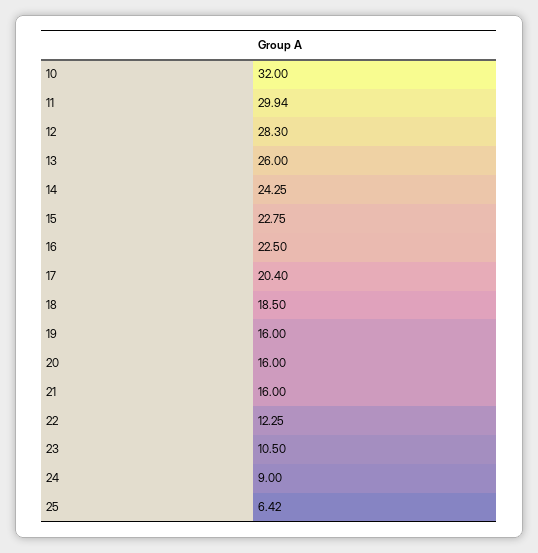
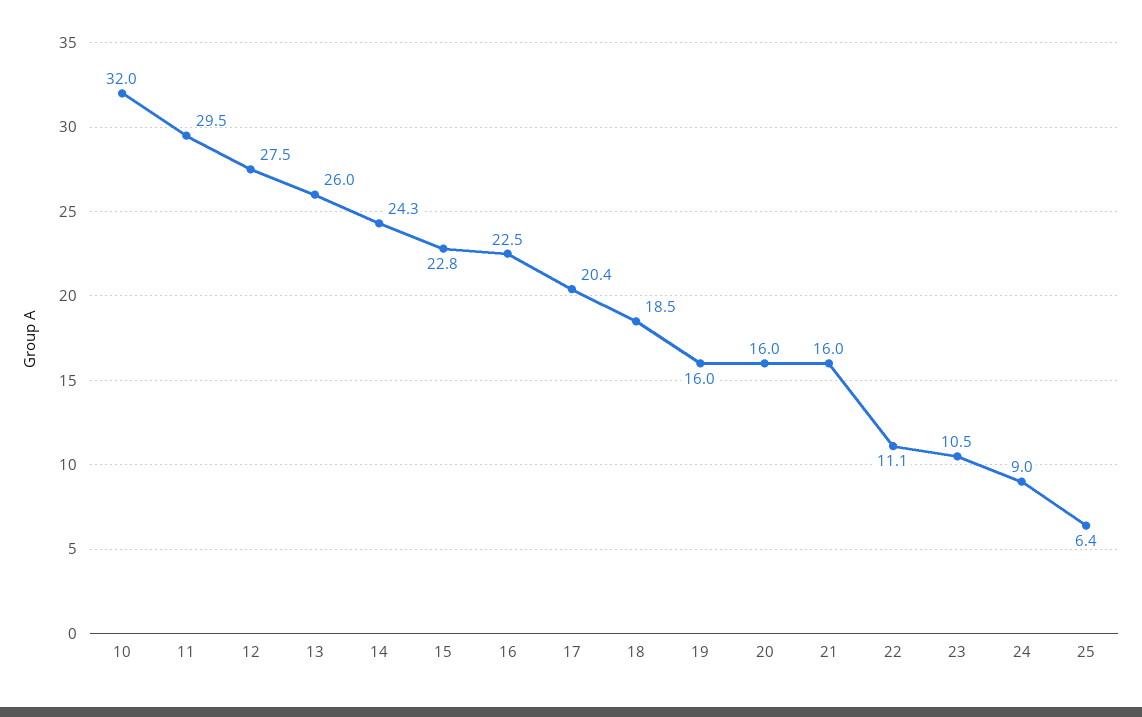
11: 29.94 -> 29.5
12: 28.3 -> 27.5
22: 12.25 -> 11.1

